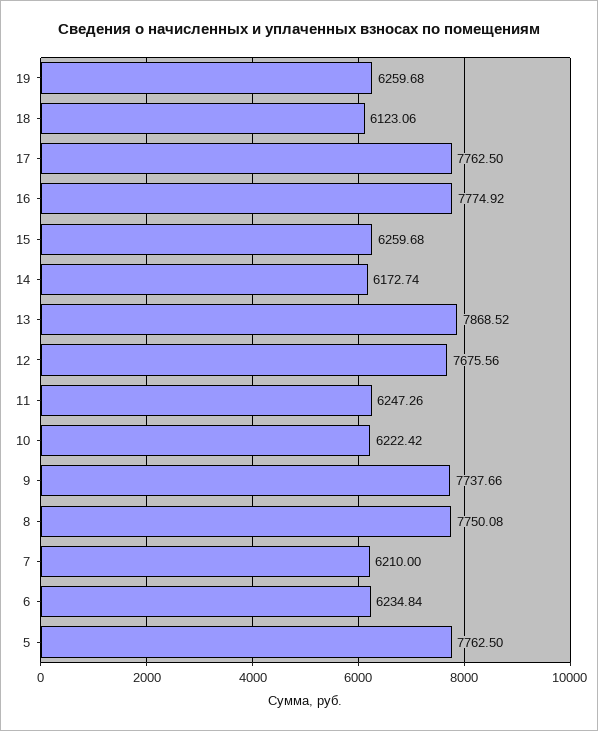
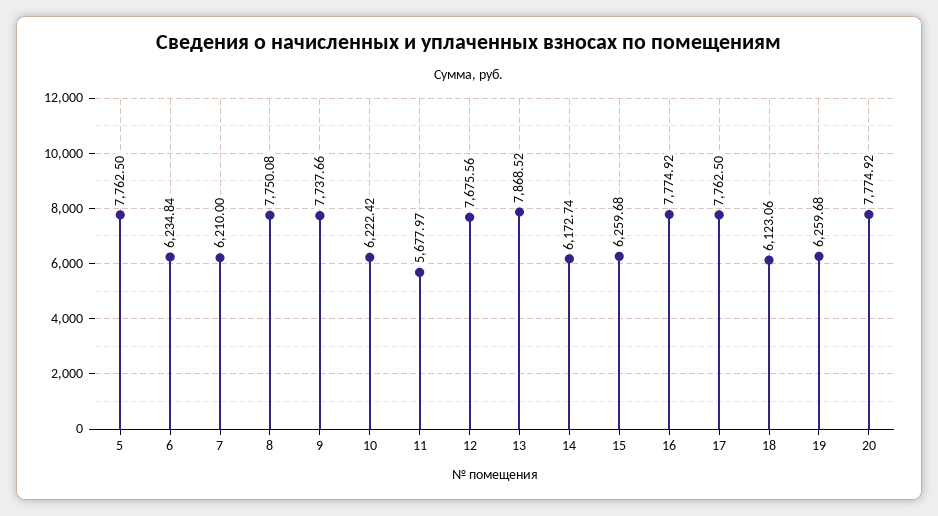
11: 6247.26 -> 5677.97
20: none -> 7774.92

